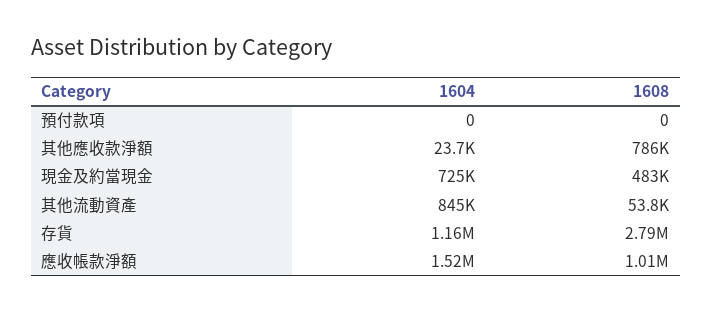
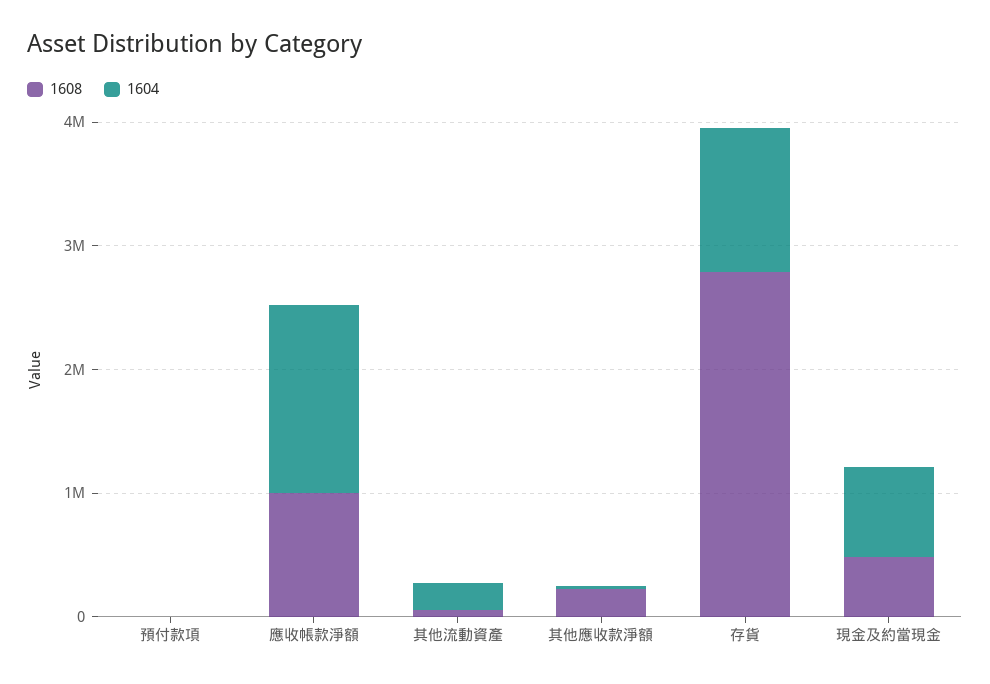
1608, 其他應收款淨額: 786000 -> 200000
1604, 其他流動資產: 845000 -> 200000

